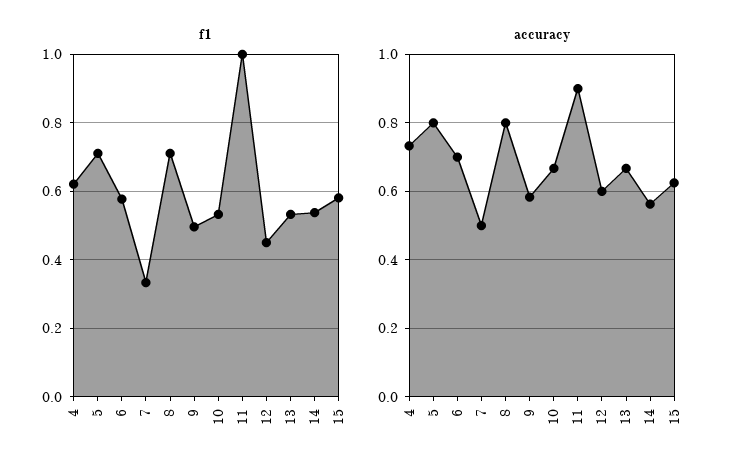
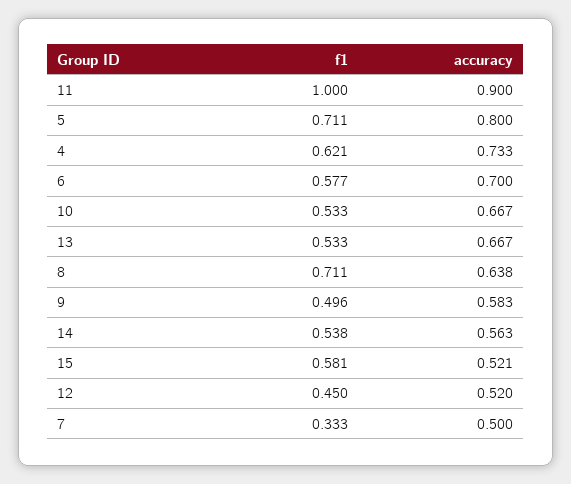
accuracy, 8: 0.8 -> 0.638
accuracy, 12: 0.6 -> 0.52
accuracy, 15: 0.62 -> 0.521

